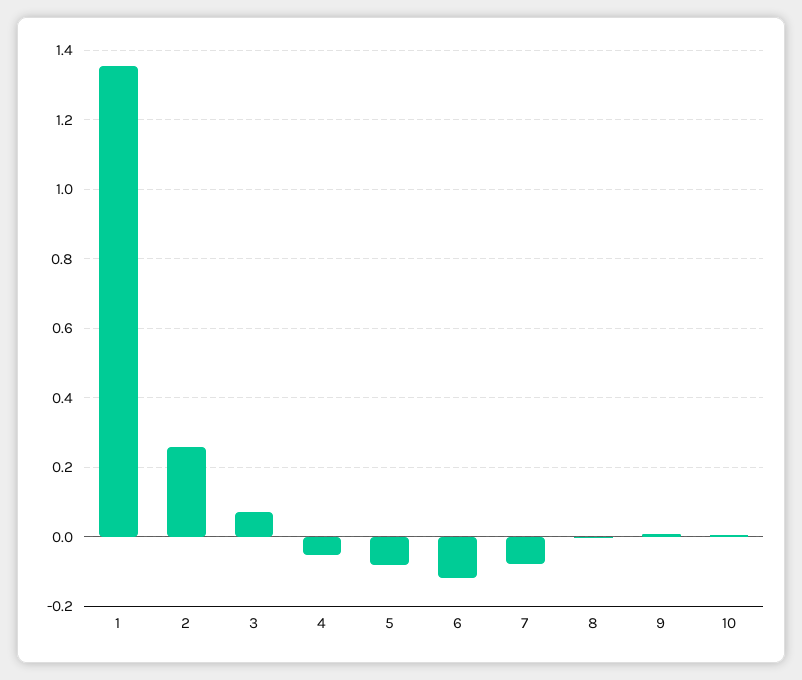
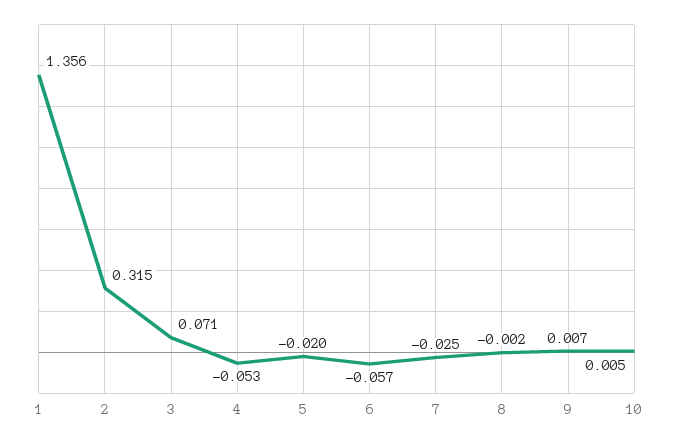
2: 0.26 -> 0.315
5: -0.08 -> -0.02
6: -0.12 -> -0.057
7: -0.08 -> -0.025

